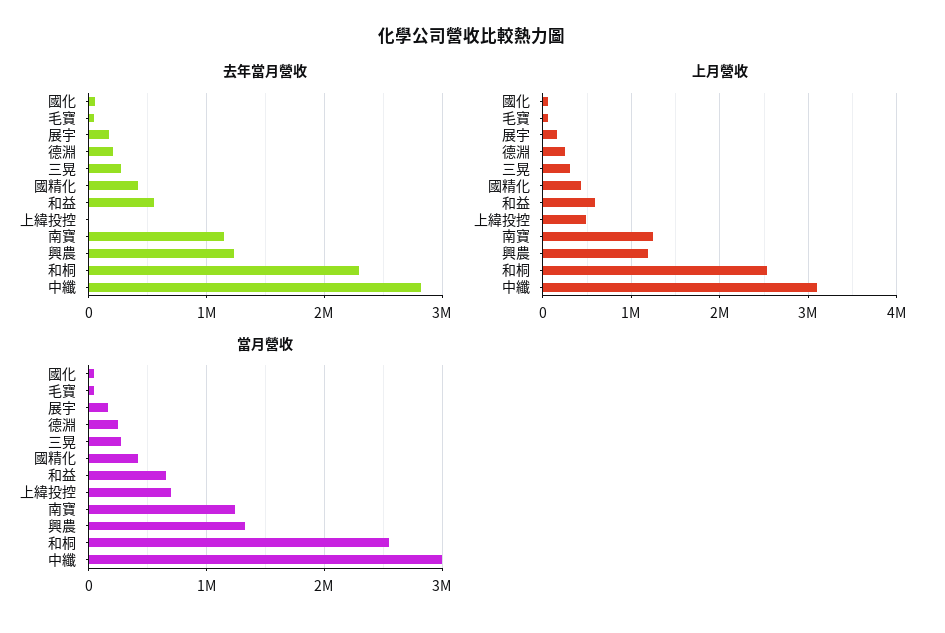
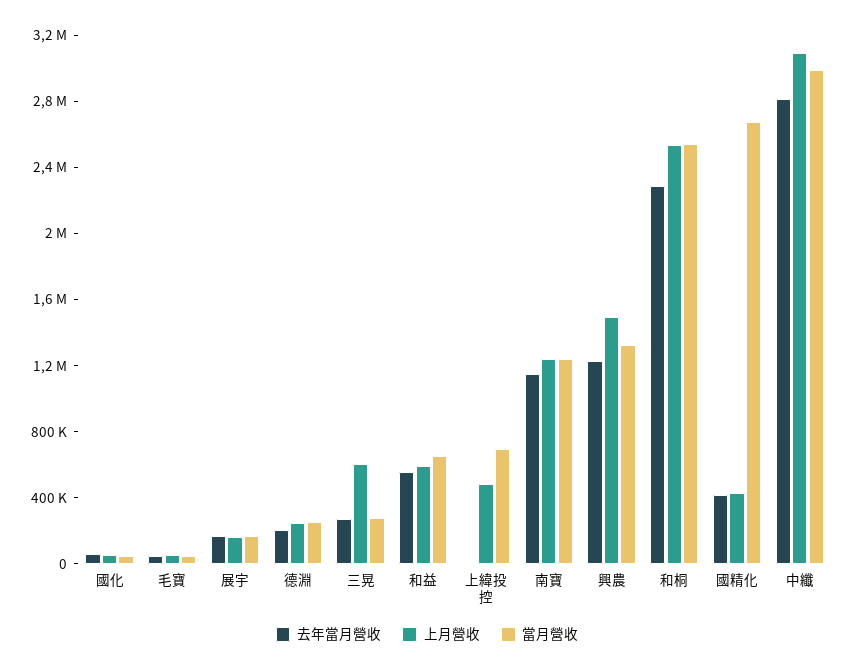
上月營收, 三晃: 300000 -> 600000
上月營收, 興農: 1200000 -> 1500000
當月營收, 國精化: 400000 -> 2700000

